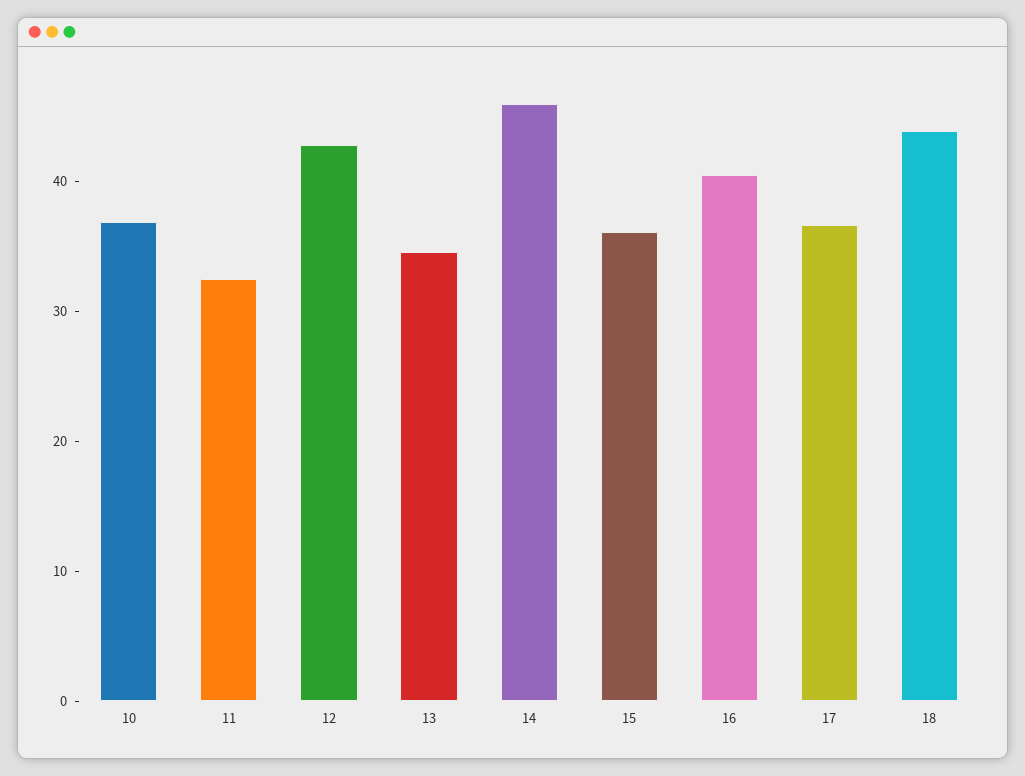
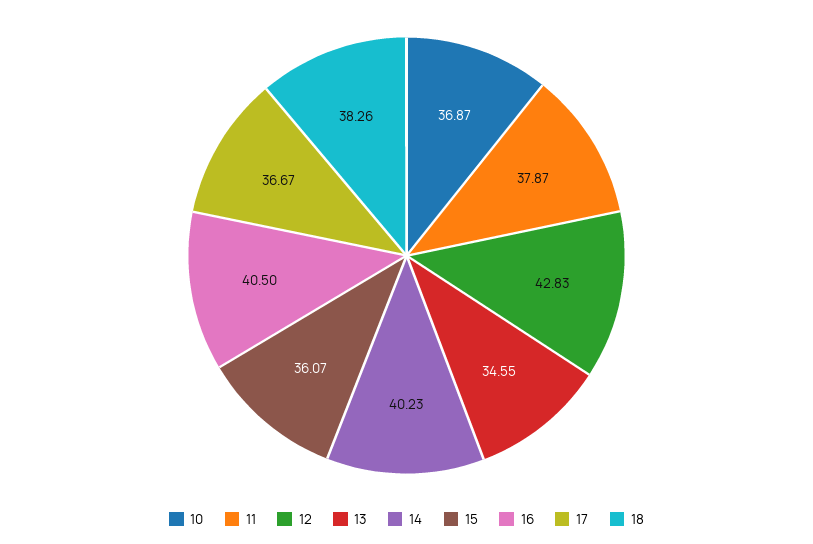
11: 32 -> 37.87
14: 46 -> 40.23
18: 44 -> 38.26

